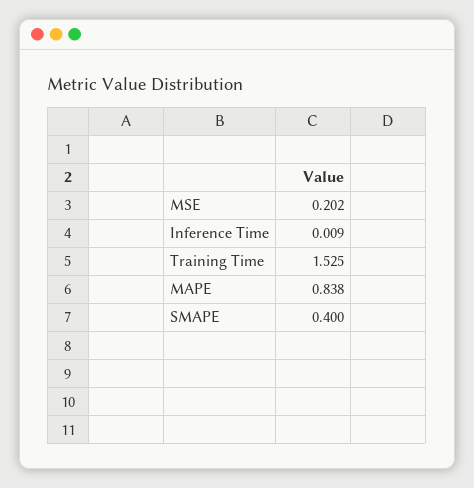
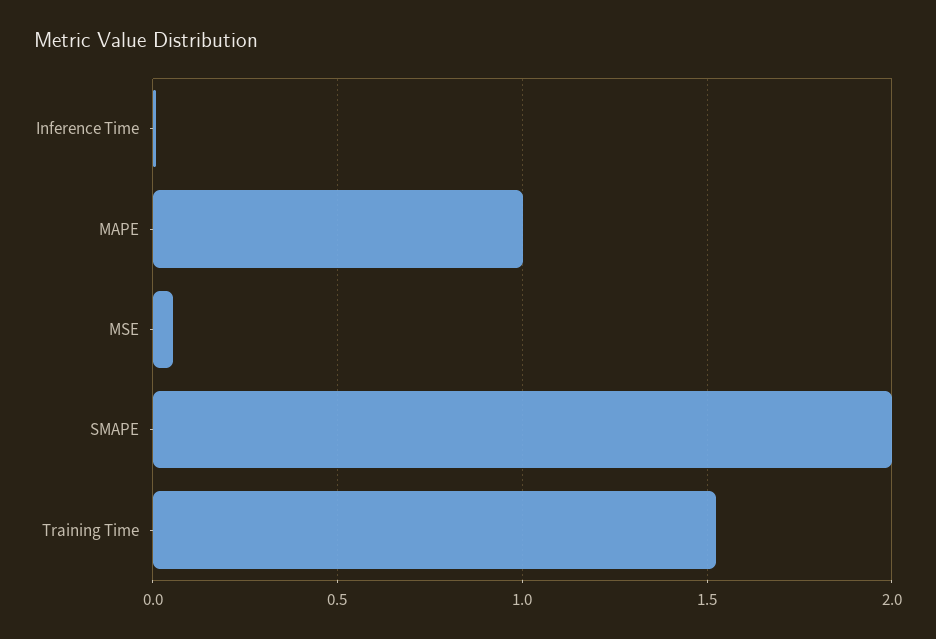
MSE: 0.202 -> 0.05
MAPE: 0.838 -> 1
SMAPE: 0.4 -> 2

